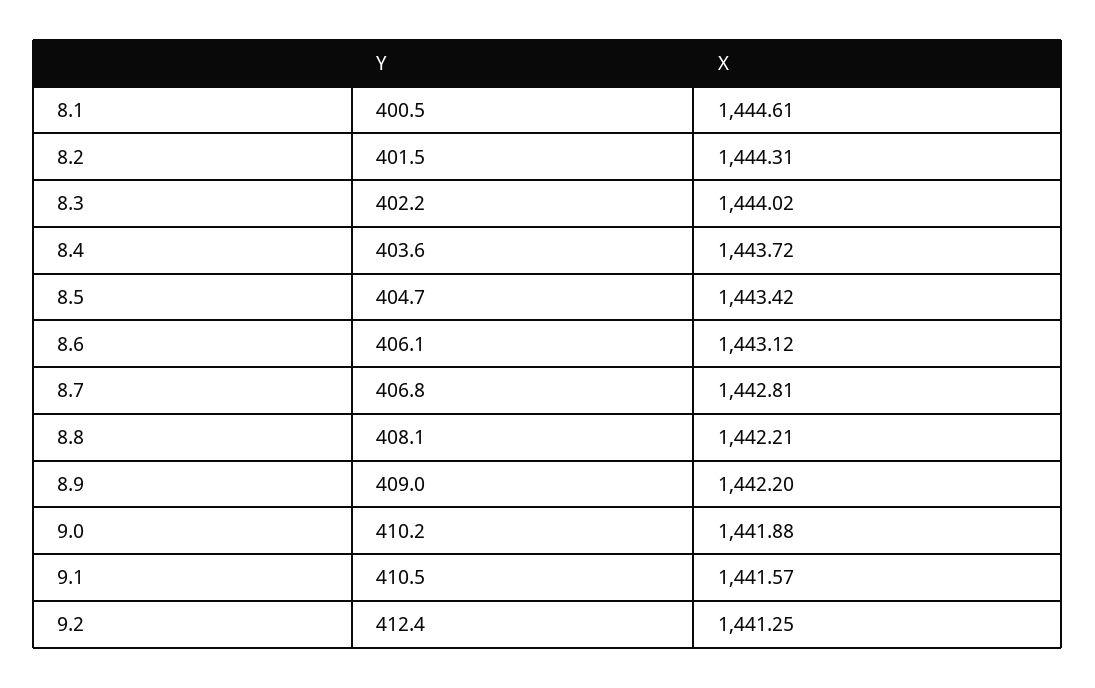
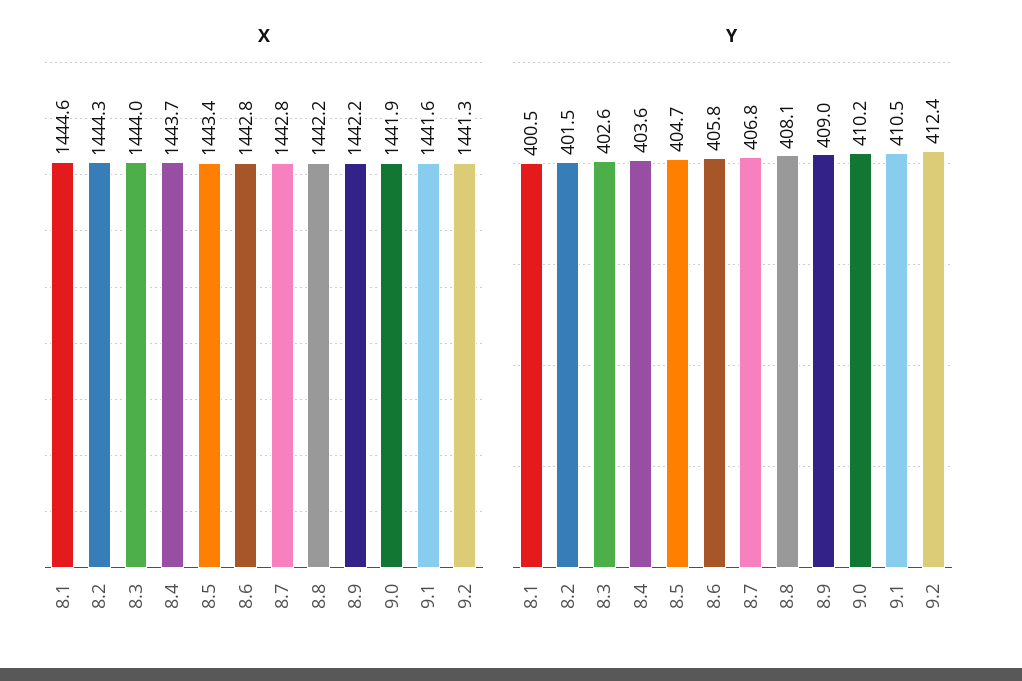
Y, 8.3: 402.2 -> 402.6
Y, 8.6: 406.1 -> 405.8
X, 8.6: 1443.12 -> 1442.8

